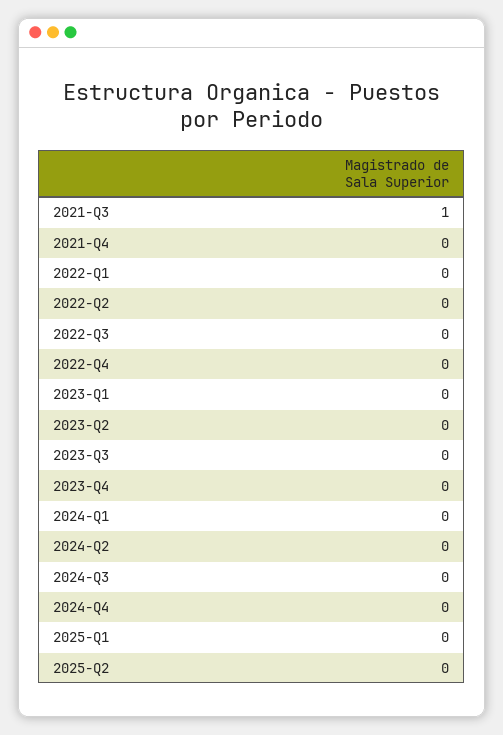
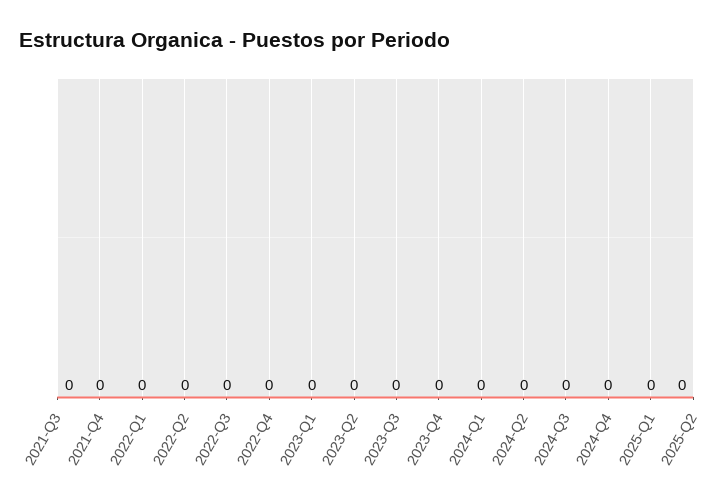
2021-Q3: 1 -> 0

